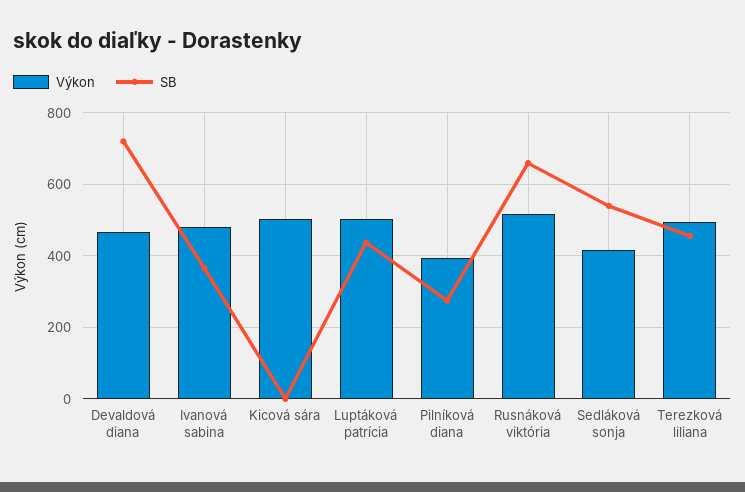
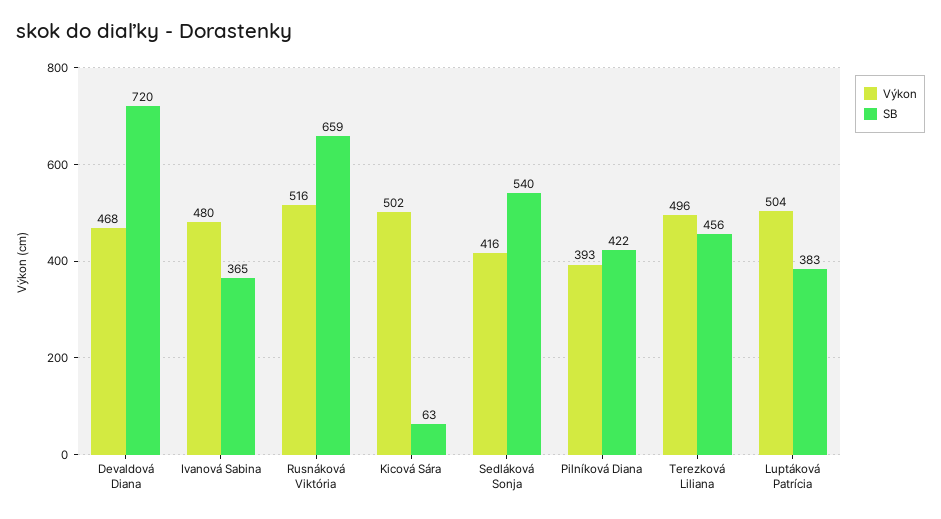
SB, Kicová sára: 0 -> 63
SB, Luptáková patrícia: 440 -> 383
SB, Pilníková diana: 280 -> 422

